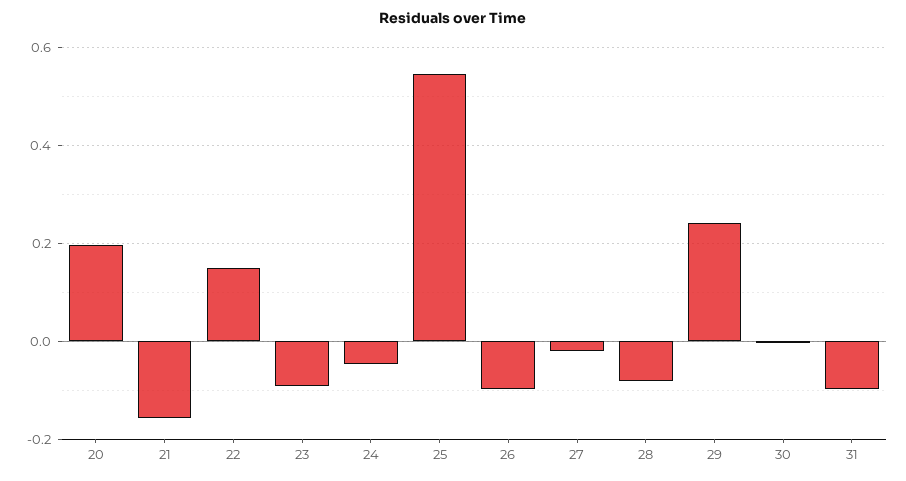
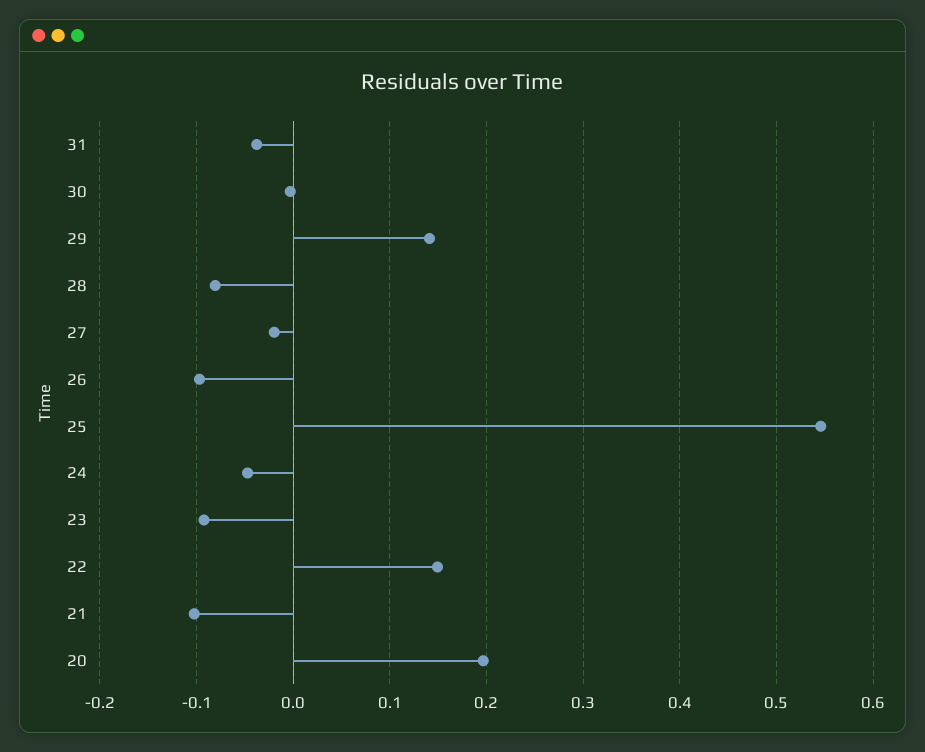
21: -0.16 -> -0.1
29: 0.24 -> 0.14
31: -0.1 -> -0.04

